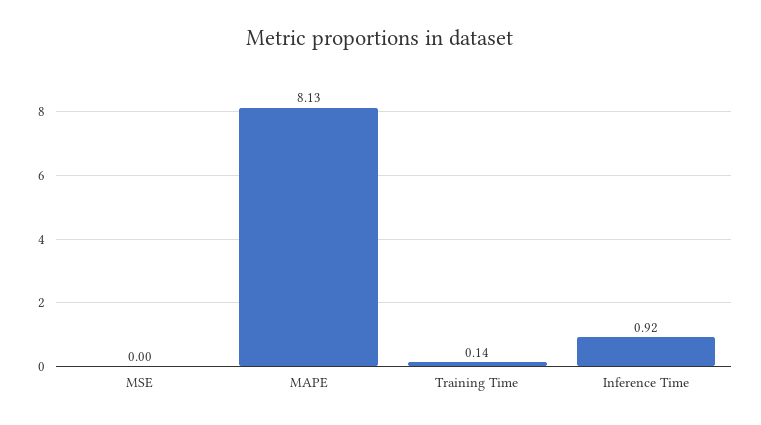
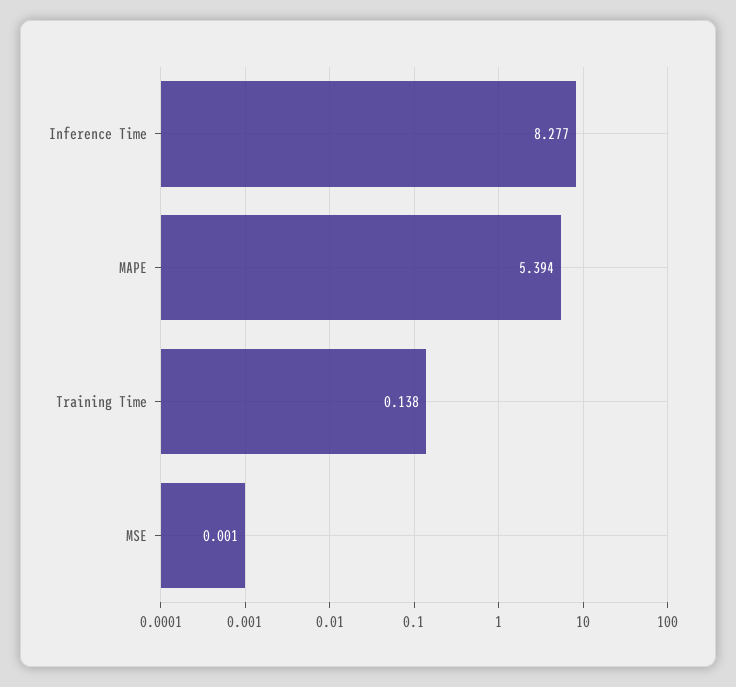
MAPE: 8.13 -> 5.394
Inference Time: 0.92 -> 8.277

